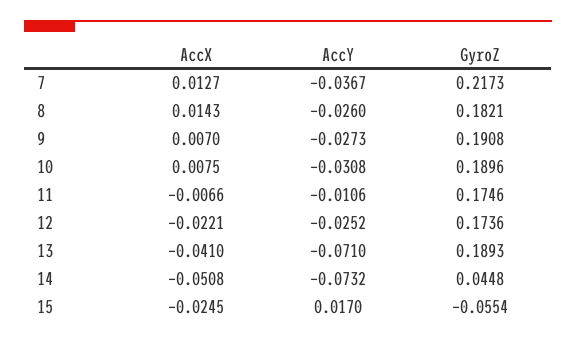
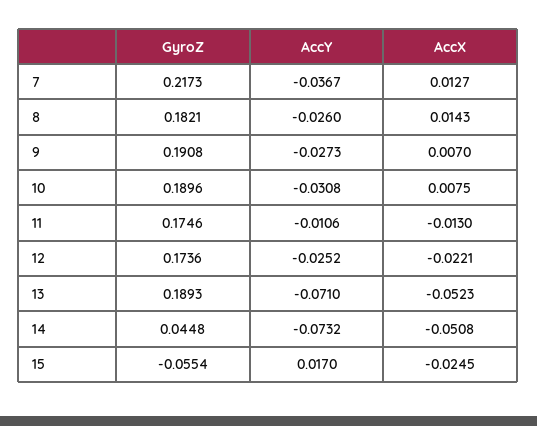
AccX, 11: -0.0066 -> -0.013
AccX, 13: -0.041 -> -0.0523

